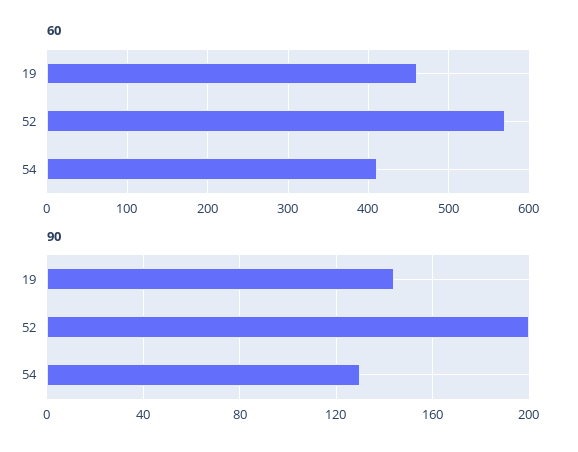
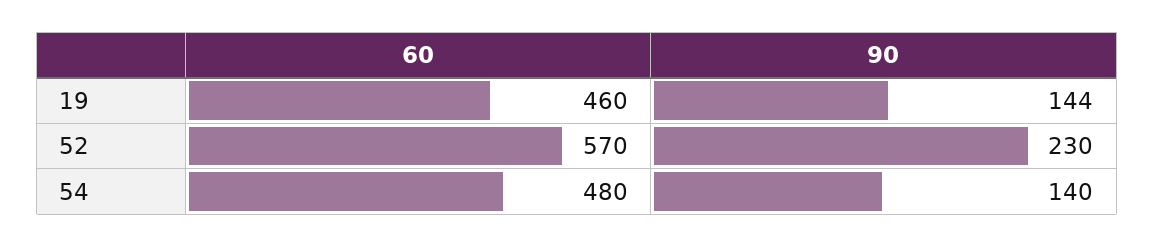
60, 54: 410 -> 480
90, 52: 200 -> 230
90, 54: 130 -> 140

